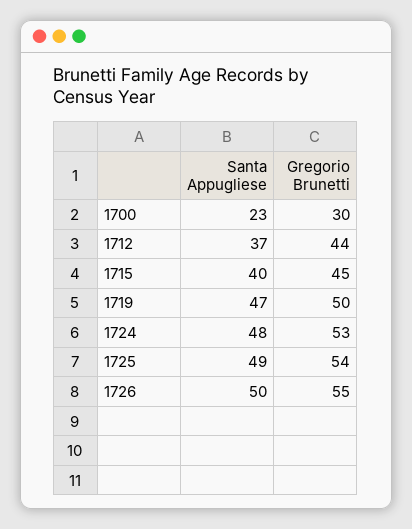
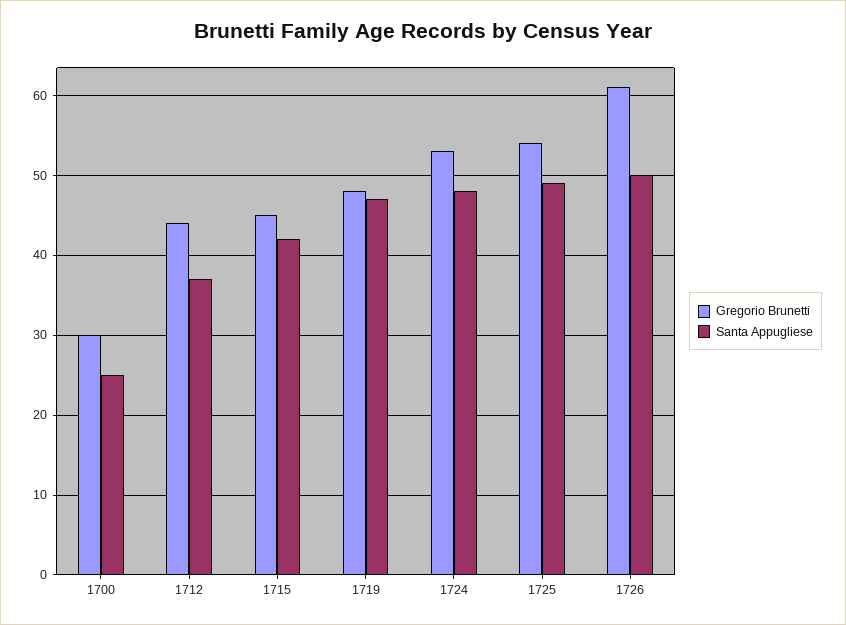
Santa Appugliese, 1700: 23 -> 25
Santa Appugliese, 1715: 40 -> 42
Gregorio Brunetti, 1719: 50 -> 48
Gregorio Brunetti, 1726: 55 -> 61

